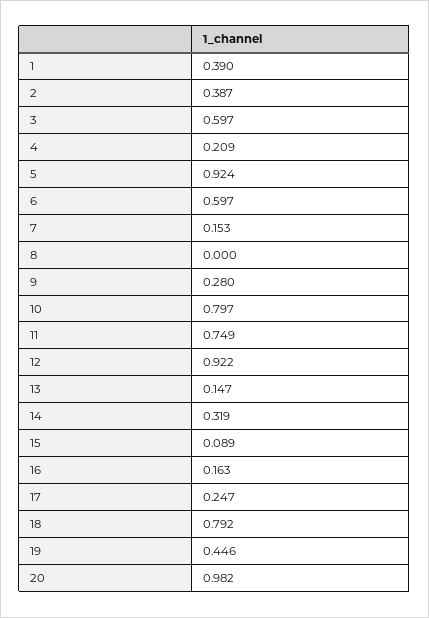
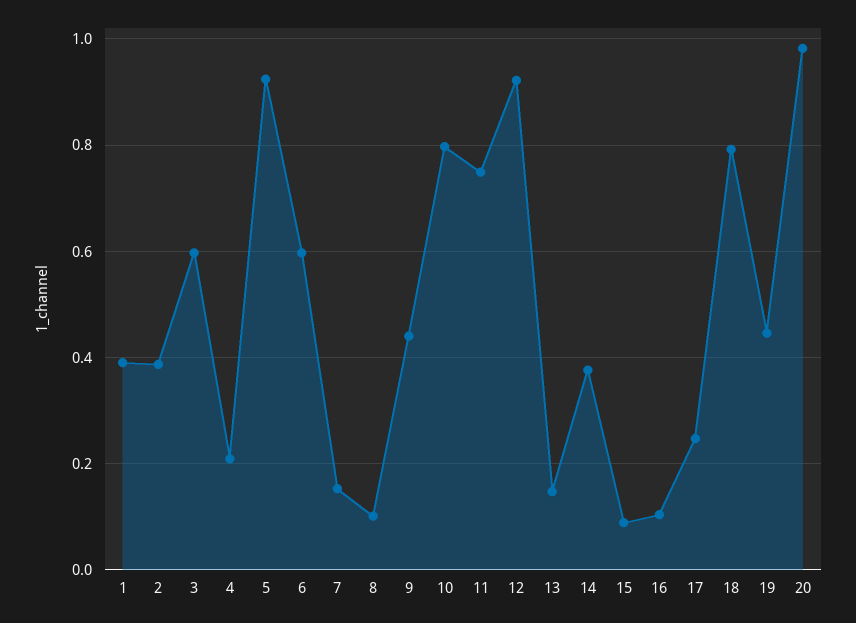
8: 0 -> 0.1
9: 0.28 -> 0.44
14: 0.319 -> 0.38
16: 0.163 -> 0.1

